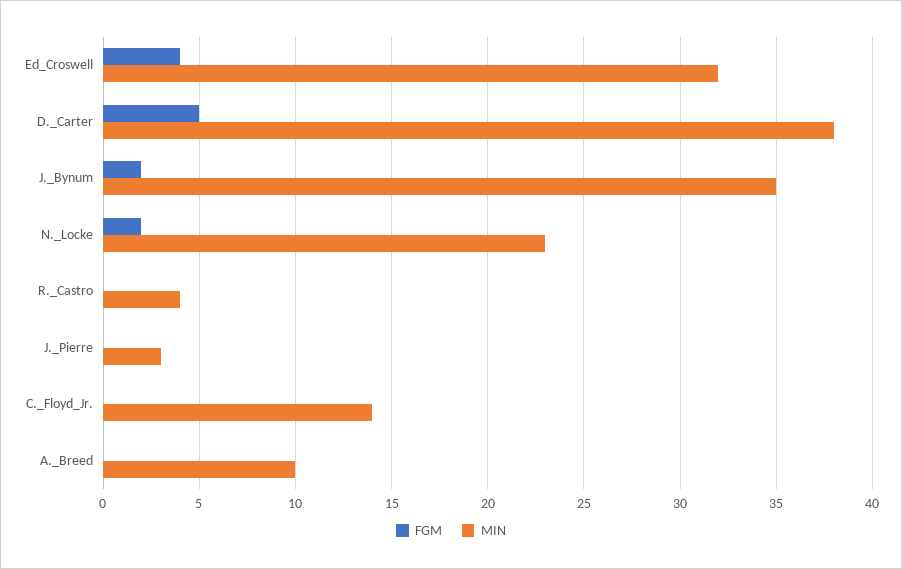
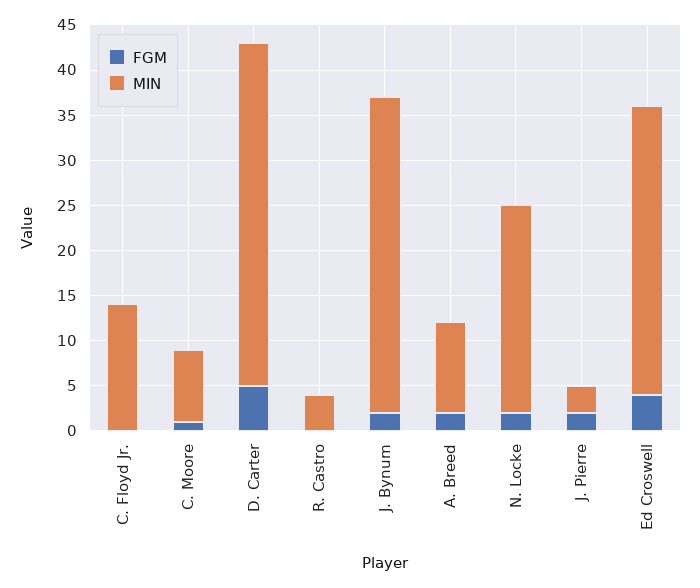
FGM, J._Pierre: 0 -> 2
FGM, A._Breed: 0 -> 2
FGM, C. Moore: none -> 1
MIN, C. Moore: none -> 8

